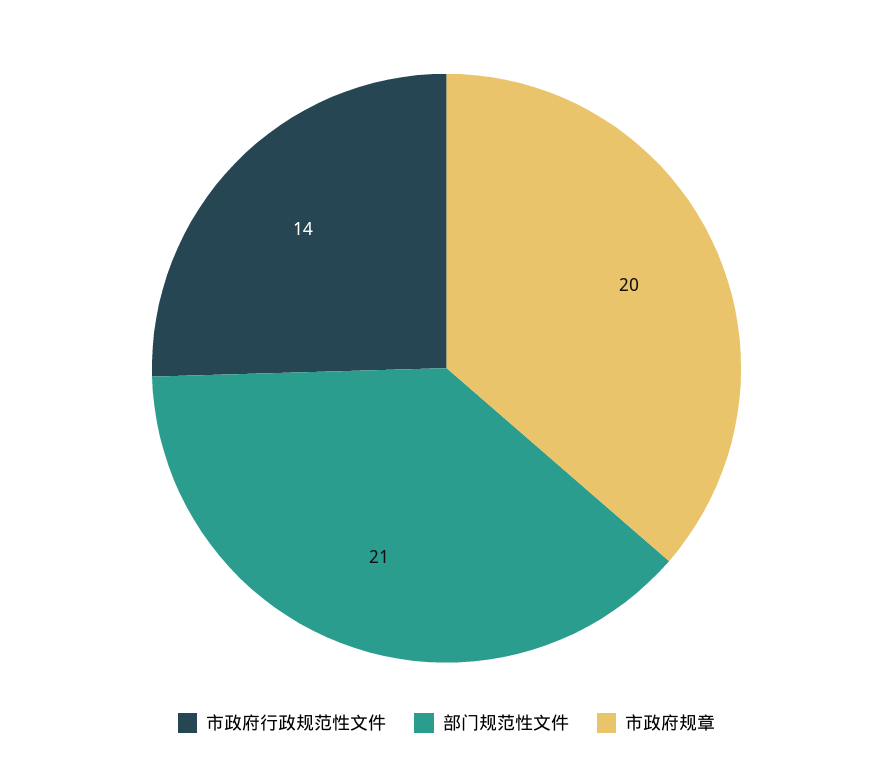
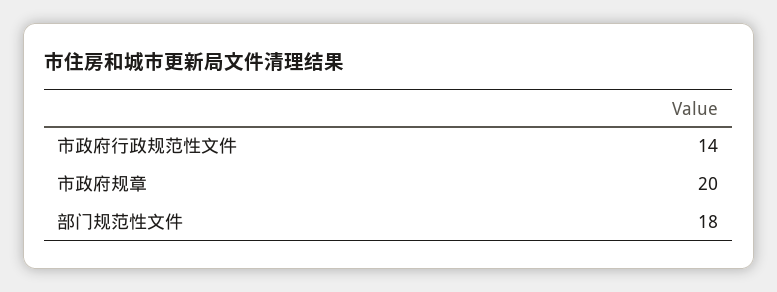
部门规范性文件: 21 -> 18

